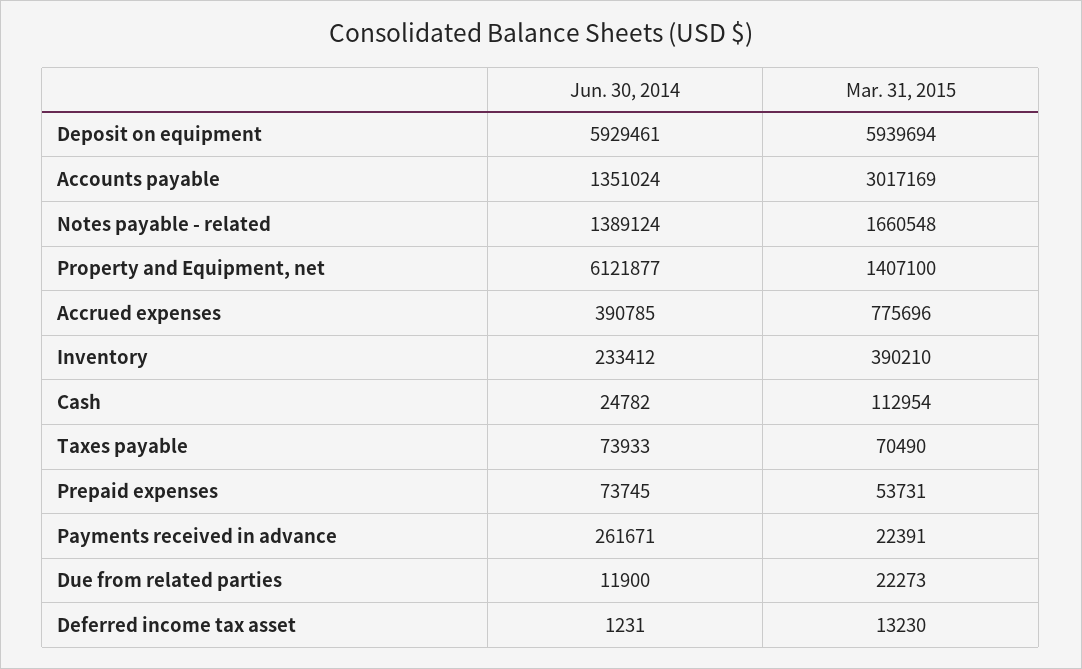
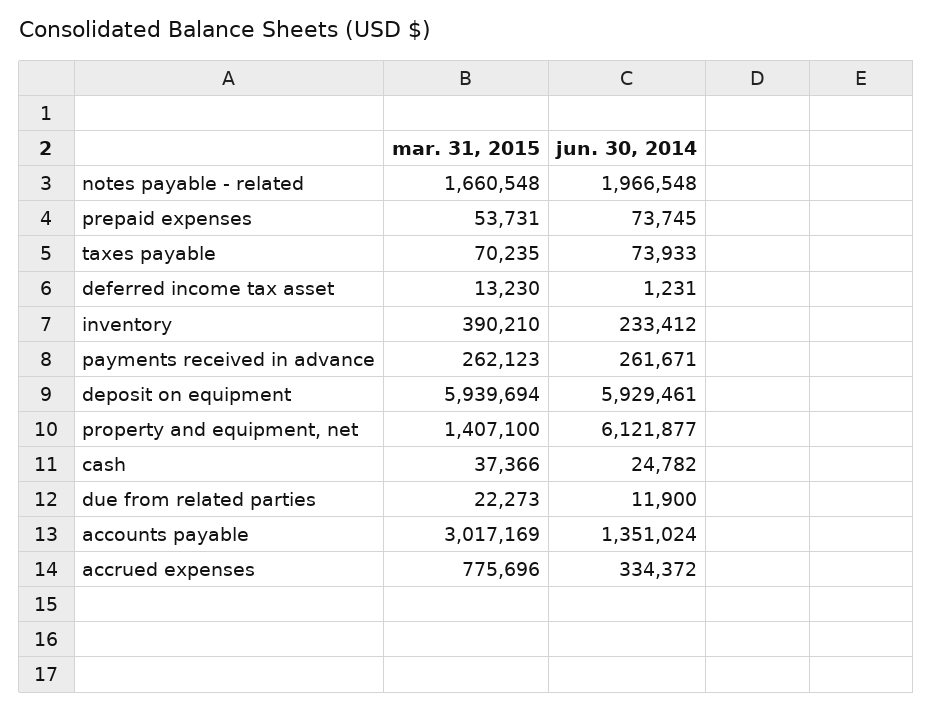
Jun. 30, 2014, Notes payable - related: 1389124 -> 1966548
Jun. 30, 2014, Accrued expenses: 390785 -> 334372
Mar. 31, 2015, Cash: 112954 -> 37366
Mar. 31, 2015, Taxes payable: 70490 -> 70235
Mar. 31, 2015, Payments received in advance: 22391 -> 262123

